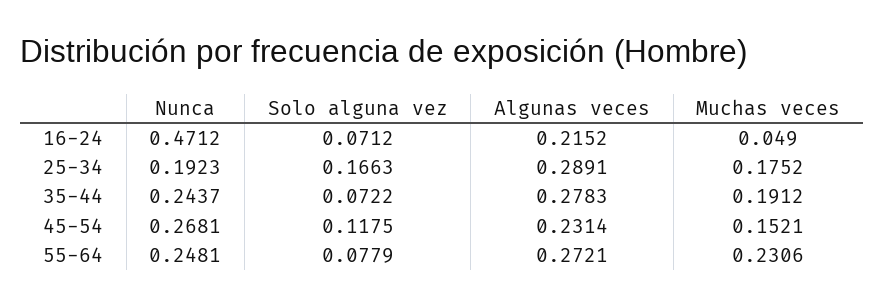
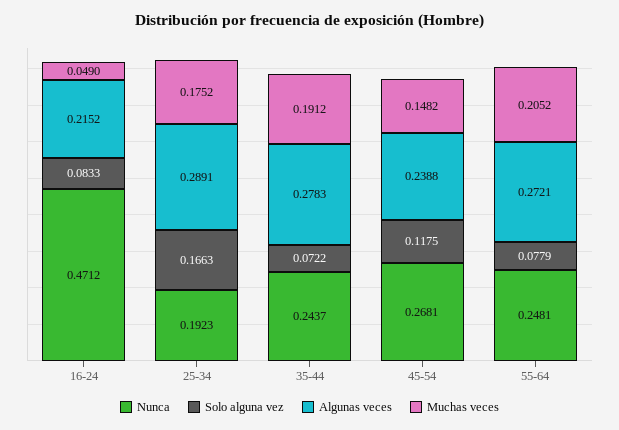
Solo alguna vez, 16-24: 0.0712 -> 0.0833
Algunas veces, 45-54: 0.2314 -> 0.2388
Muchas veces, 45-54: 0.1521 -> 0.1482
Muchas veces, 55-64: 0.2306 -> 0.2052

